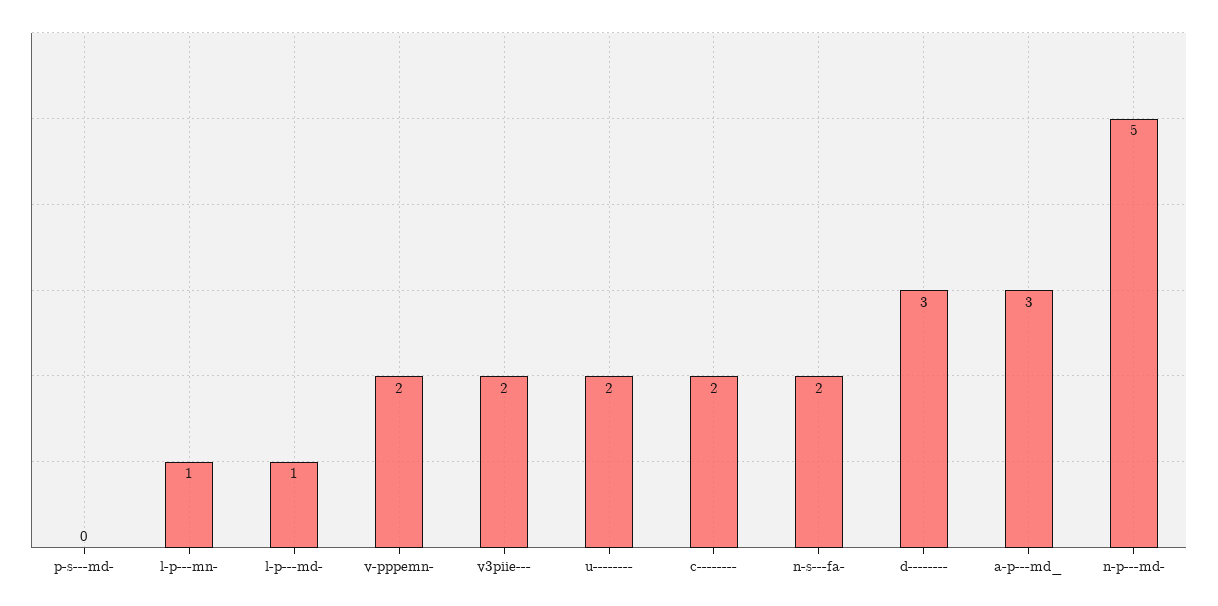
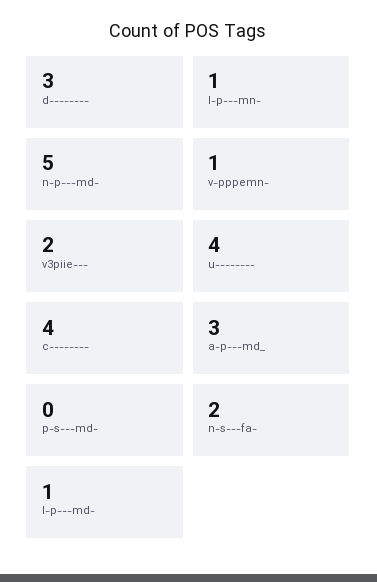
v-pppemn-: 2 -> 1
u--------: 2 -> 4
c--------: 2 -> 4

